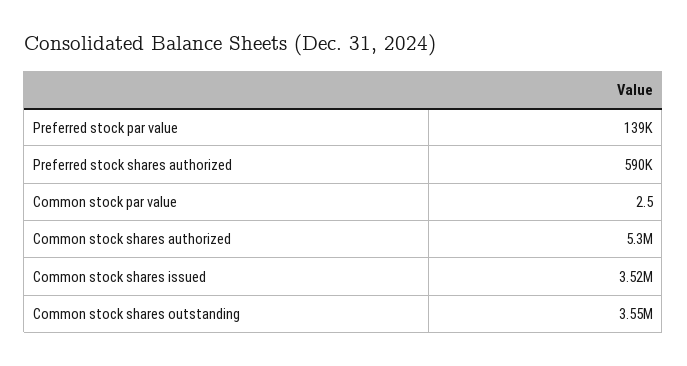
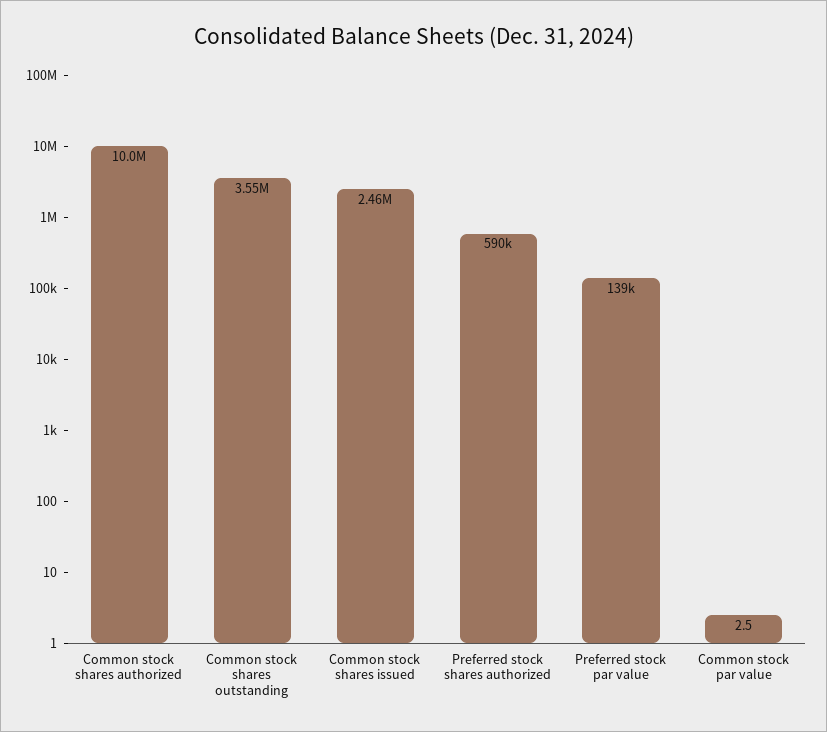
Common stock shares authorized: 5300000 -> 10000000
Common stock shares issued: 3520000 -> 2460000

